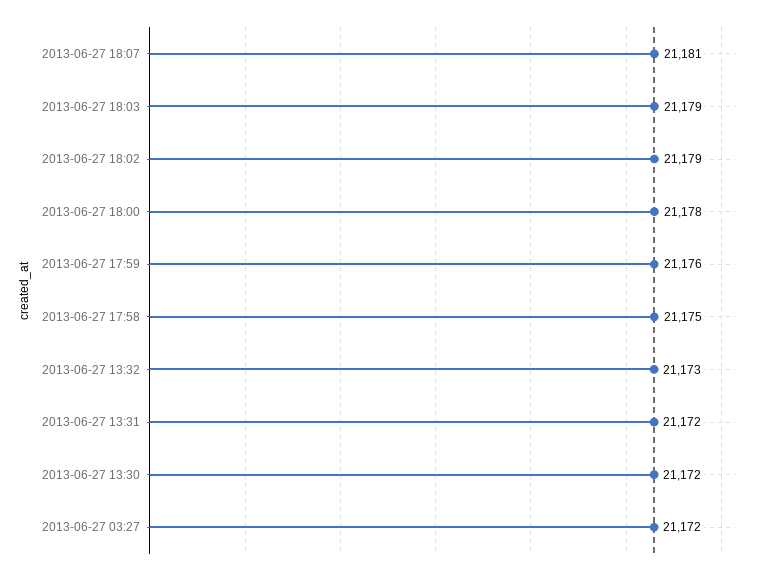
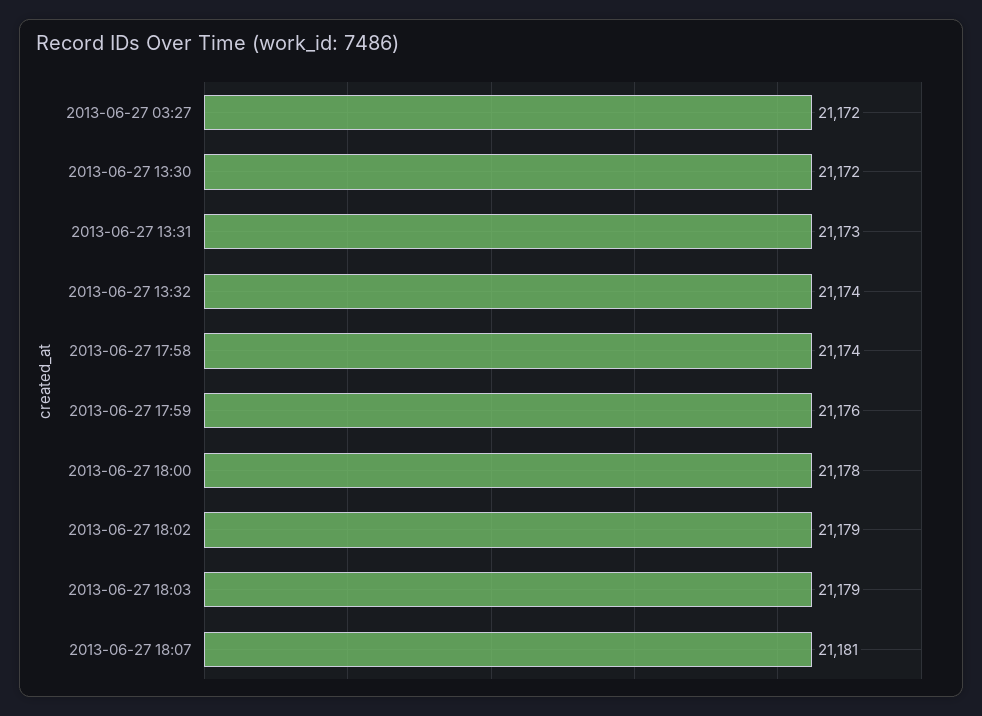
2013-06-27 17:58: 21175 -> 21174
2013-06-27 13:32: 21173 -> 21174
2013-06-27 13:31: 21172 -> 21173

